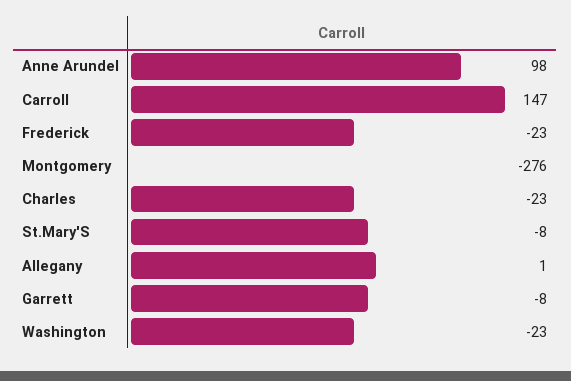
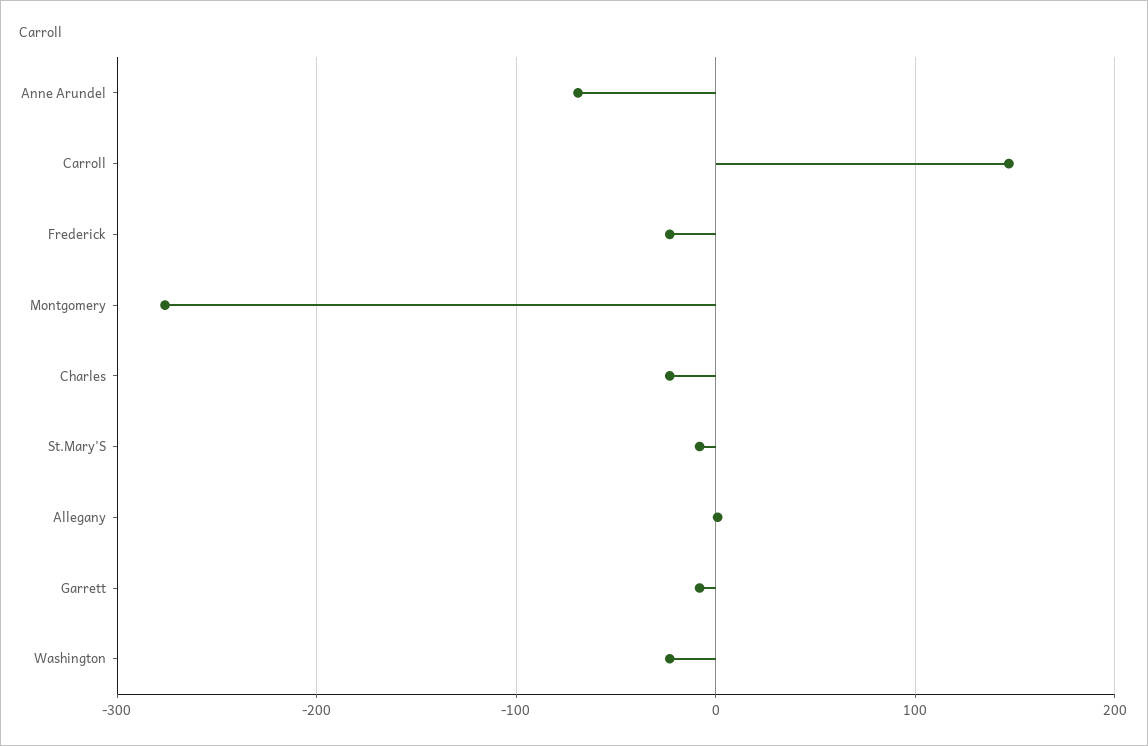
Anne Arundel: 98 -> -70

